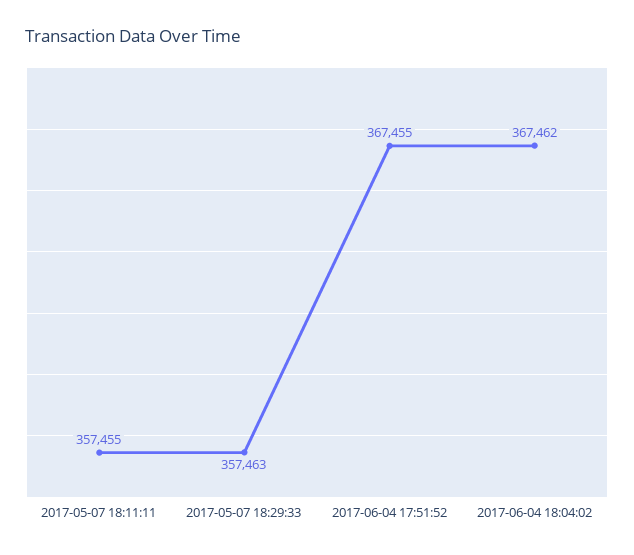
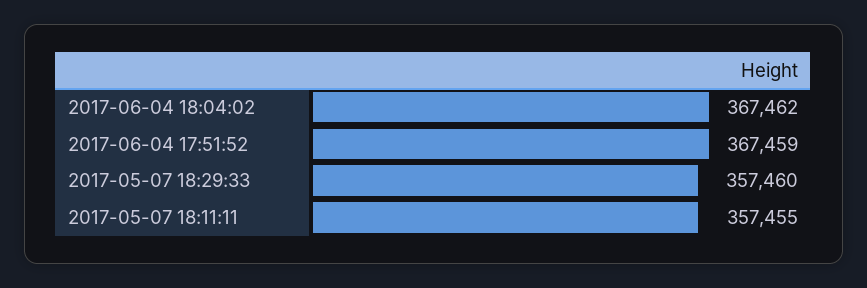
2017-05-07 18:29:33: 357463 -> 357460
2017-06-04 17:51:52: 367455 -> 367459

